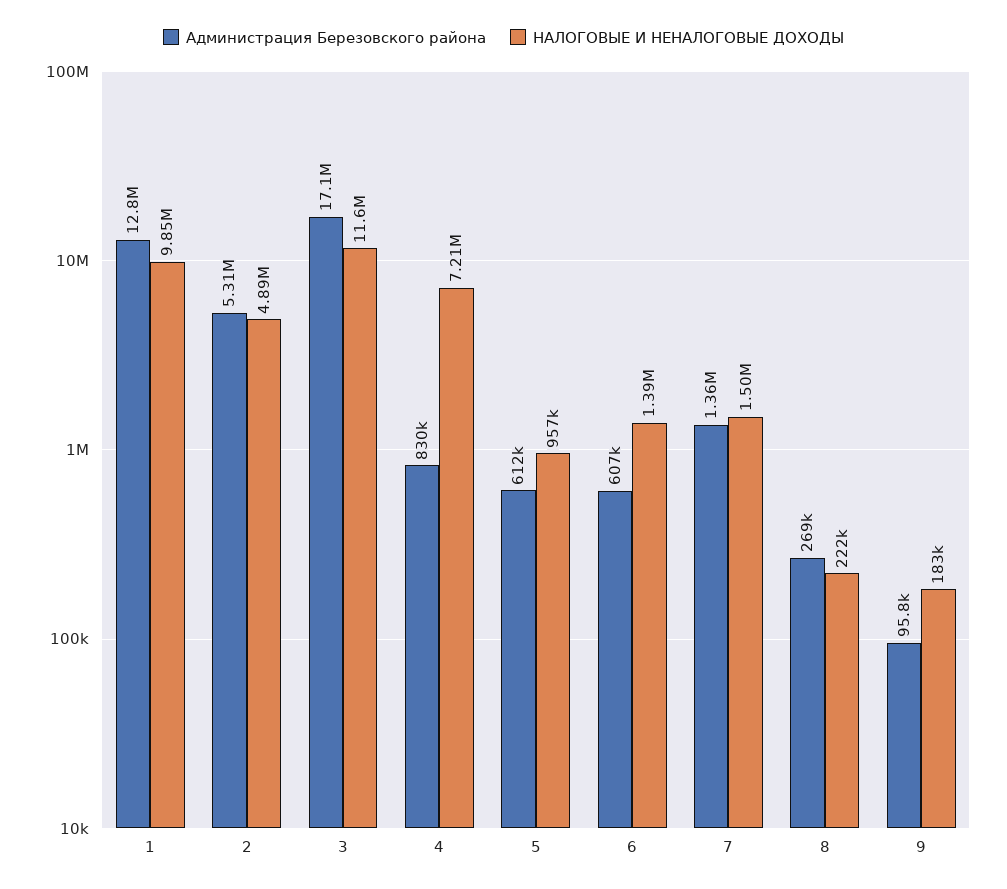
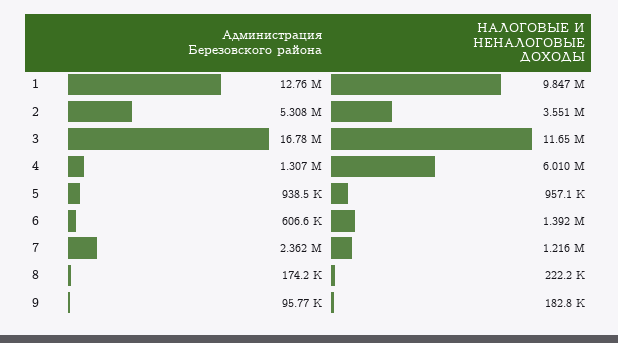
НАЛОГОВЫЕ И НЕНАЛОГОВЫЕ ДОХОДЫ, 2: 4890000 -> 3551000
Администрация Березовского района, 3: 17100000 -> 16780000
Администрация Березовского района, 4: 830000 -> 1307000
НАЛОГОВЫЕ И НЕНАЛОГОВЫЕ ДОХОДЫ, 4: 7210000 -> 6010000
Администрация Березовского района, 5: 612000 -> 938500
Администрация Березовского района, 7: 1360000 -> 2362000
НАЛОГОВЫЕ И НЕНАЛОГОВЫЕ ДОХОДЫ, 7: 1500000 -> 1216000
Администрация Березовского района, 8: 269000 -> 174200

